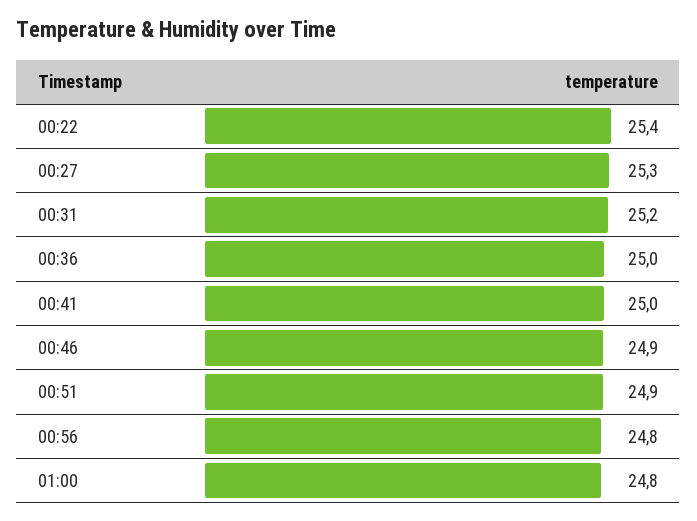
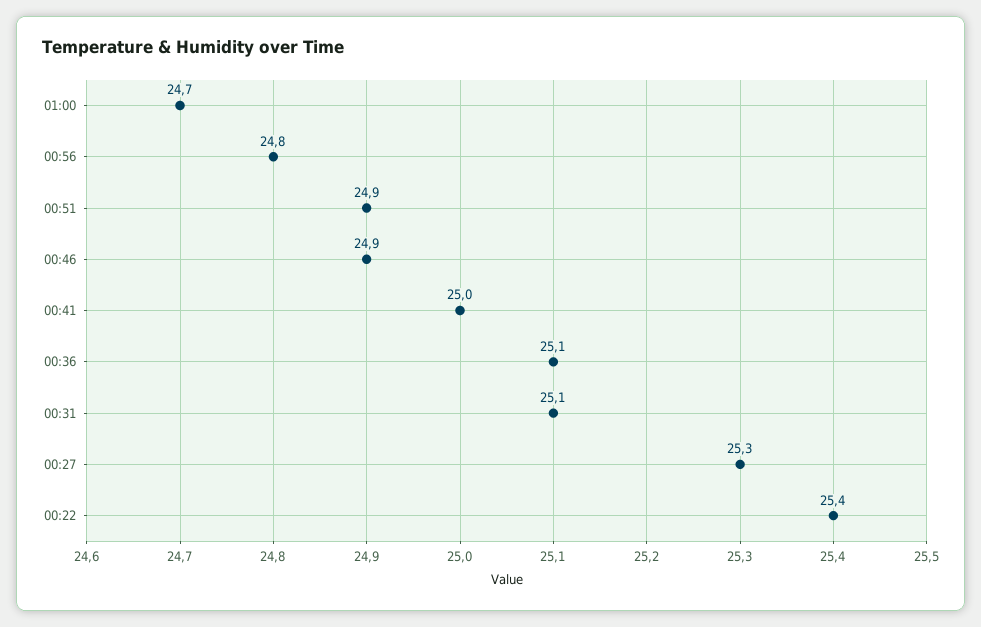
00:31: 25.2 -> 25.1
00:36: 25 -> 25.1
01:00: 24.8 -> 24.7

